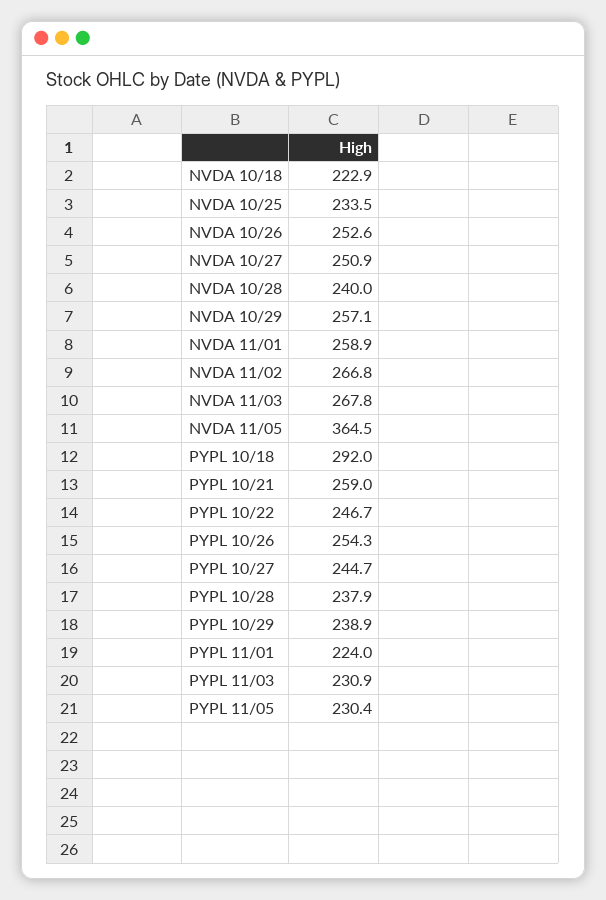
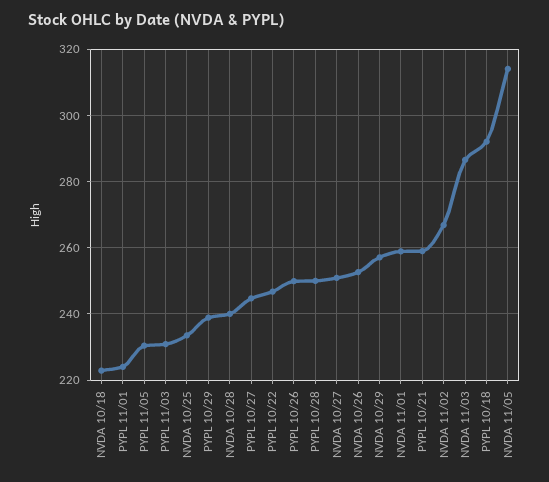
NVDA 11/03: 267.8 -> 286
NVDA 11/05: 364.5 -> 314
PYPL 10/26: 254.3 -> 250
PYPL 10/28: 237.9 -> 250

